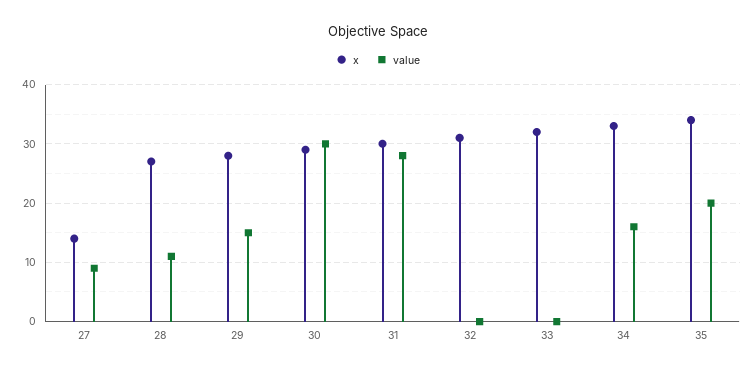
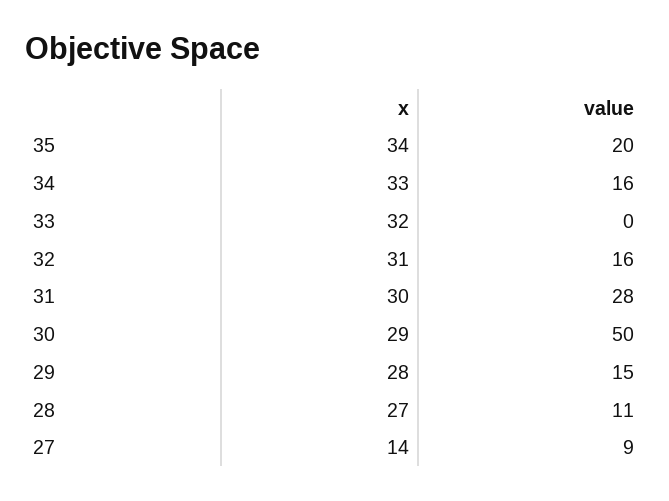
value, 30: 30 -> 50
value, 32: 0 -> 16

